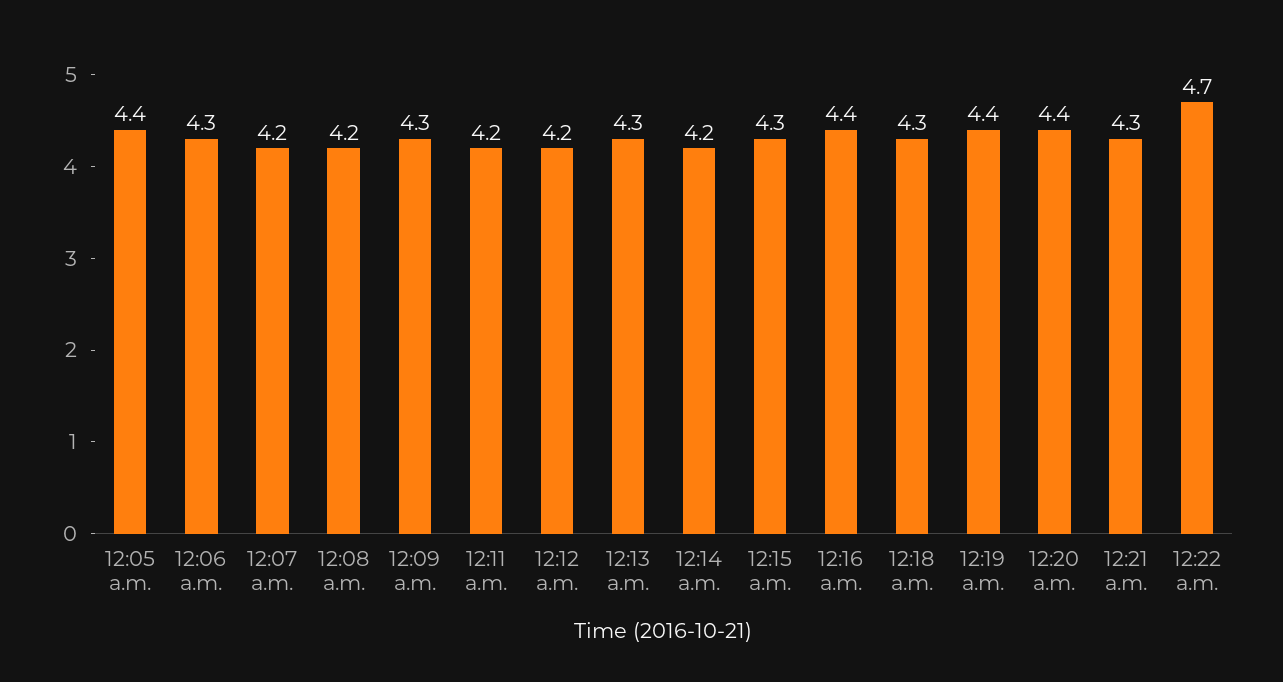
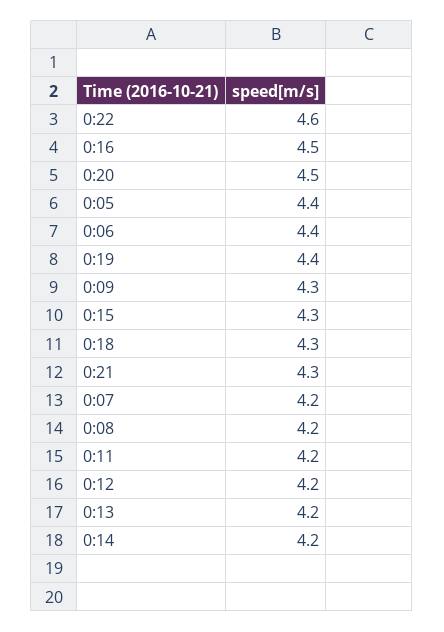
12:06 a.m.: 4.3 -> 4.4
12:13 a.m.: 4.3 -> 4.2
12:16 a.m.: 4.4 -> 4.5
12:20 a.m.: 4.4 -> 4.5
12:22 a.m.: 4.7 -> 4.6

